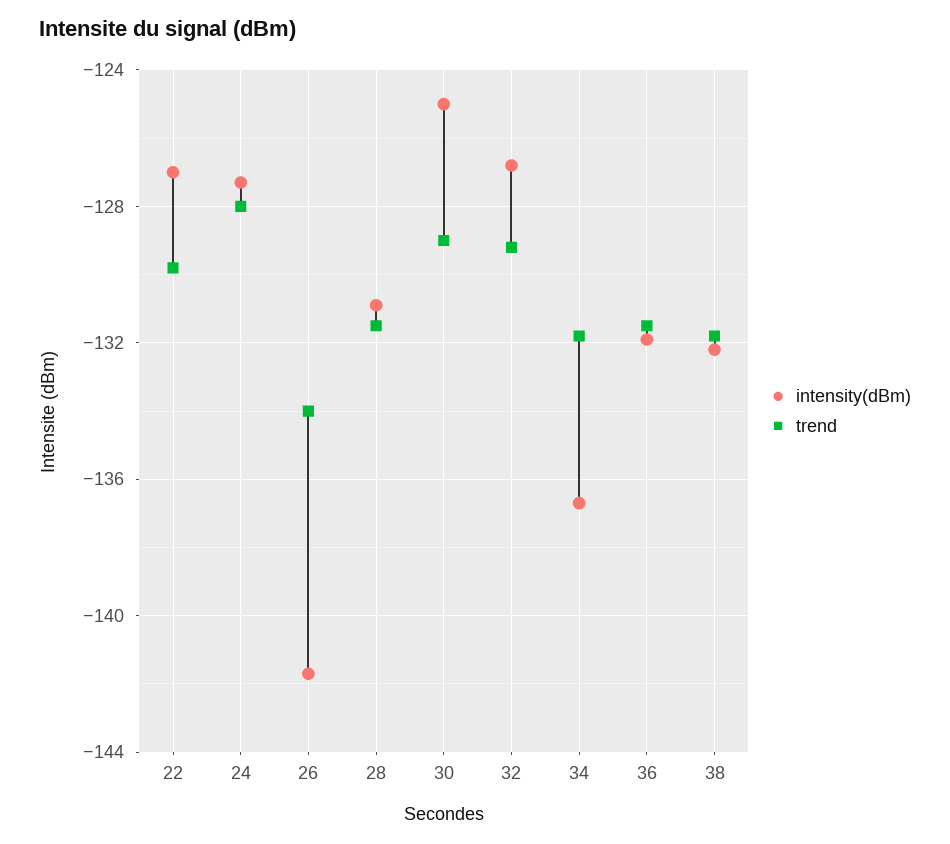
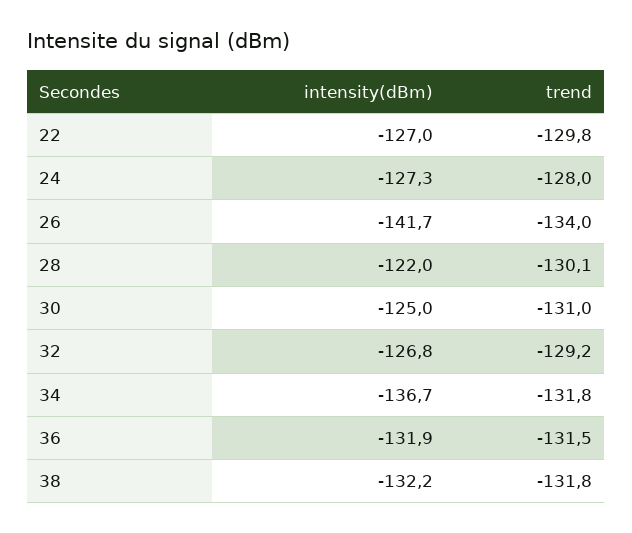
intensity(dBm), 28: -131 -> -122
trend, 28: -131.5 -> -130.1
trend, 30: -129 -> -131

